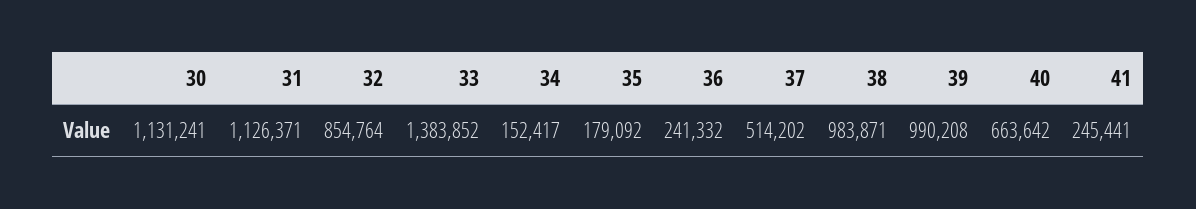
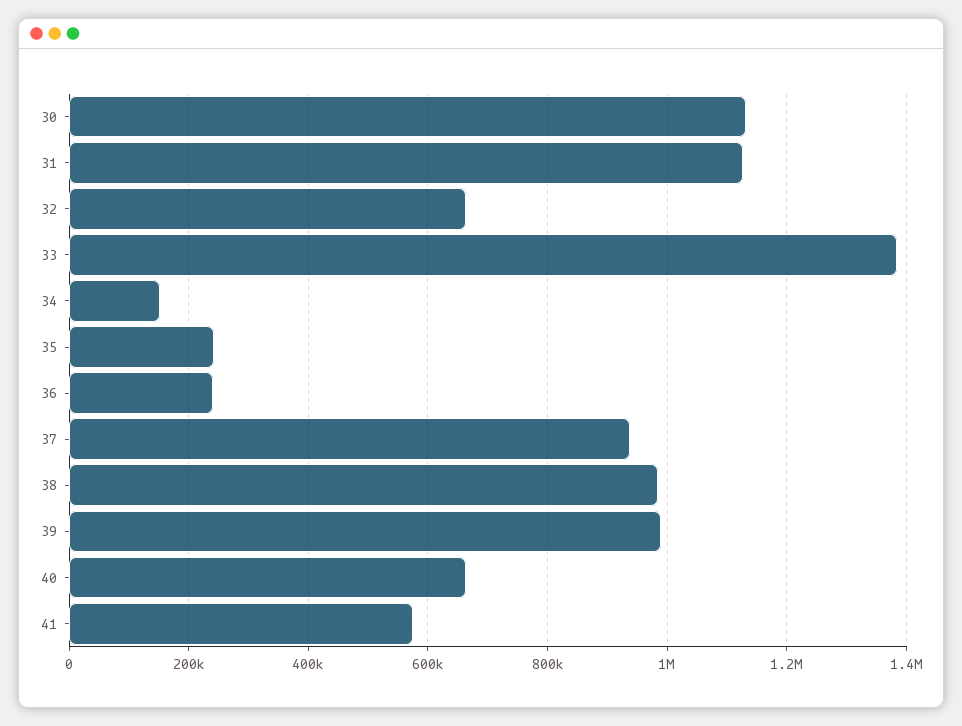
32: 854764 -> 660000
35: 179092 -> 240000
37: 514202 -> 940000
41: 245441 -> 580000

